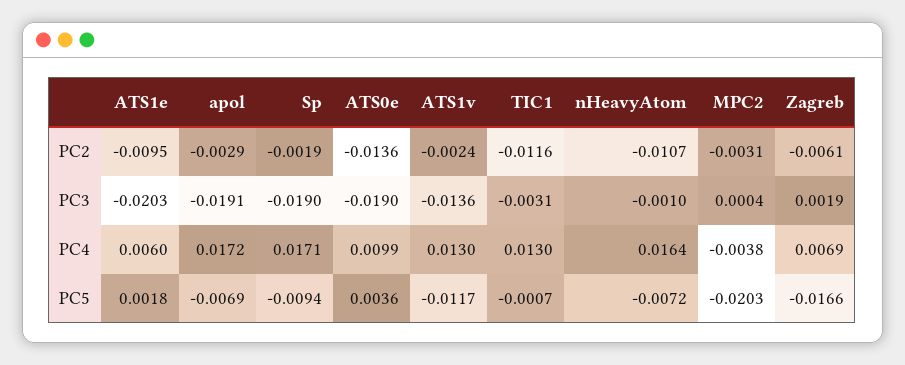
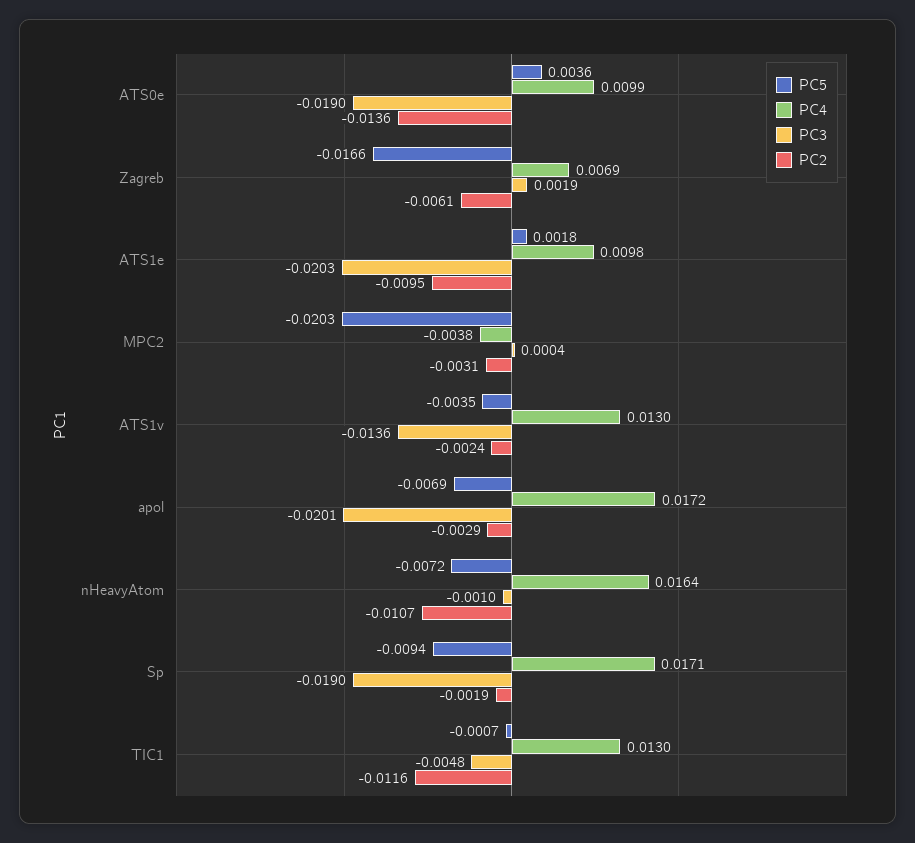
PC3, apol: -0.0191 -> -0.0201
PC3, TIC1: -0.0031 -> -0.0048
PC4, ATS1e: 0.006 -> 0.0098
PC5, ATS1v: -0.0117 -> -0.0035

